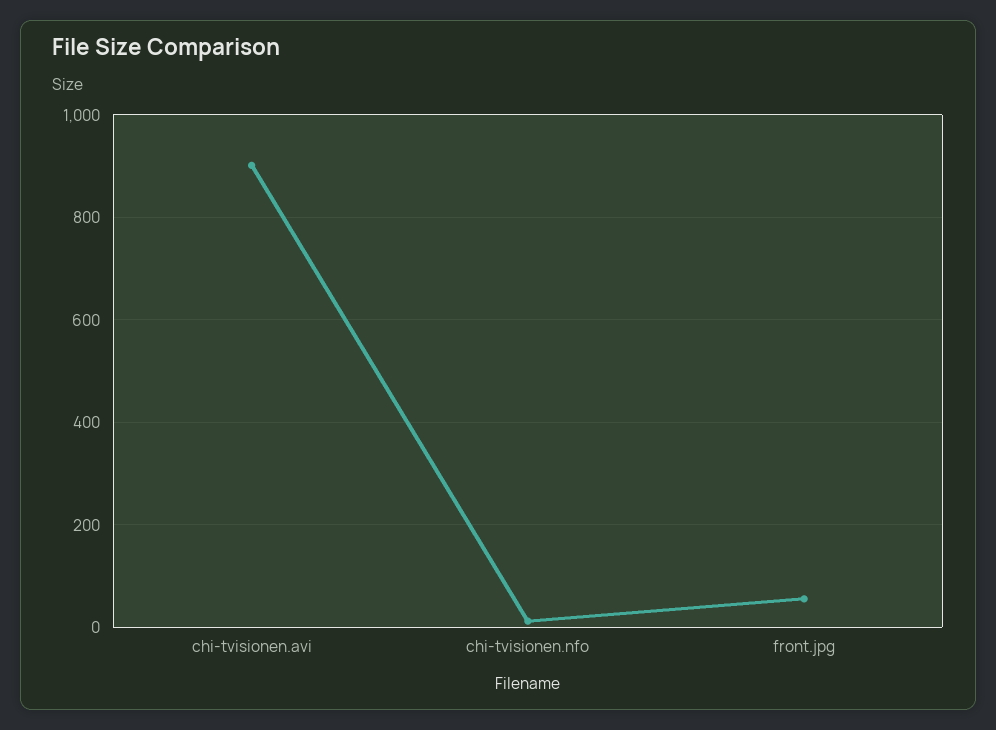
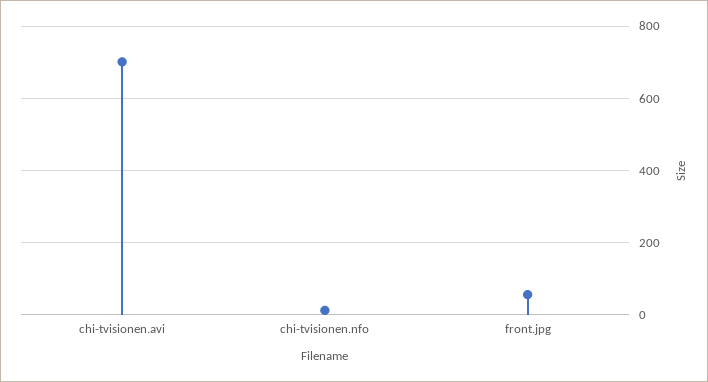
chi-tvisionen.avi: 900 -> 700

